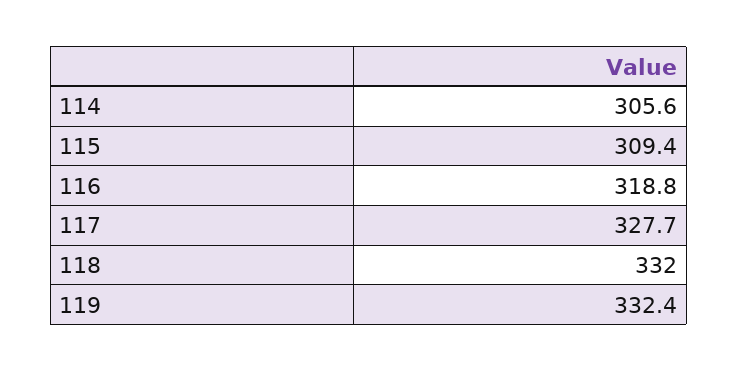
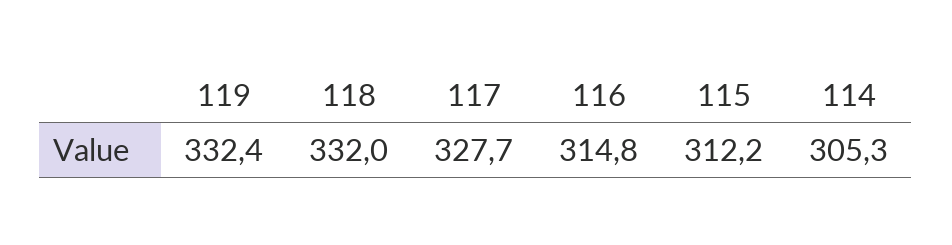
114: 305.6 -> 305.3
115: 309.4 -> 312.2
116: 318.8 -> 314.8

